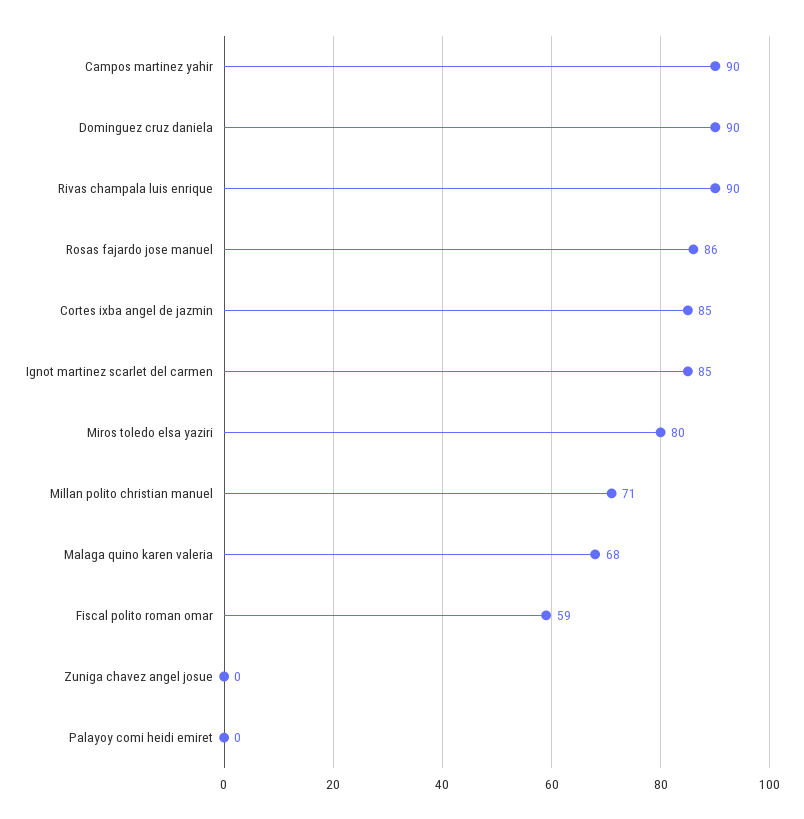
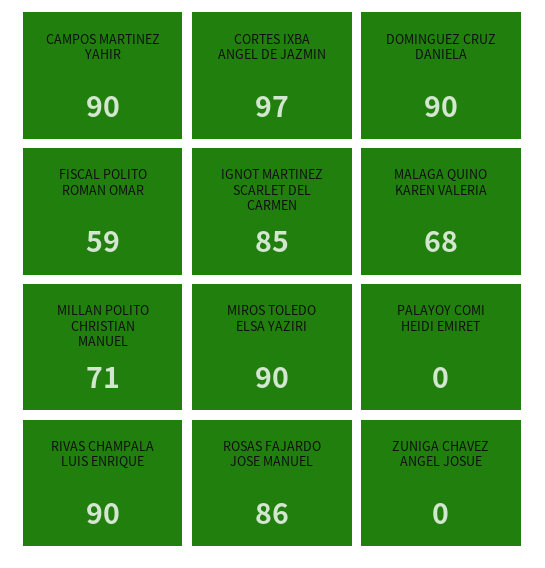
Cortes ixba angel de jazmin: 85 -> 97
Miros toledo elsa yaziri: 80 -> 90

